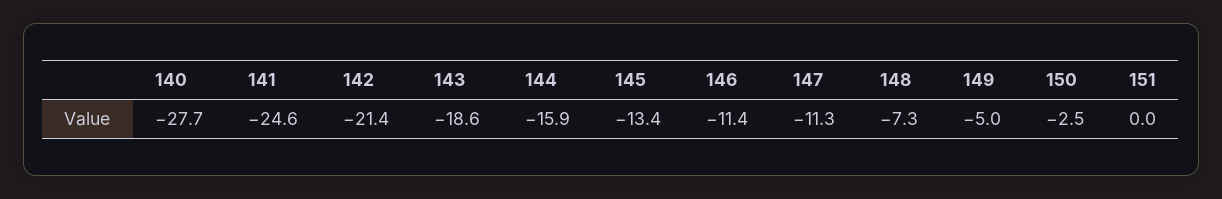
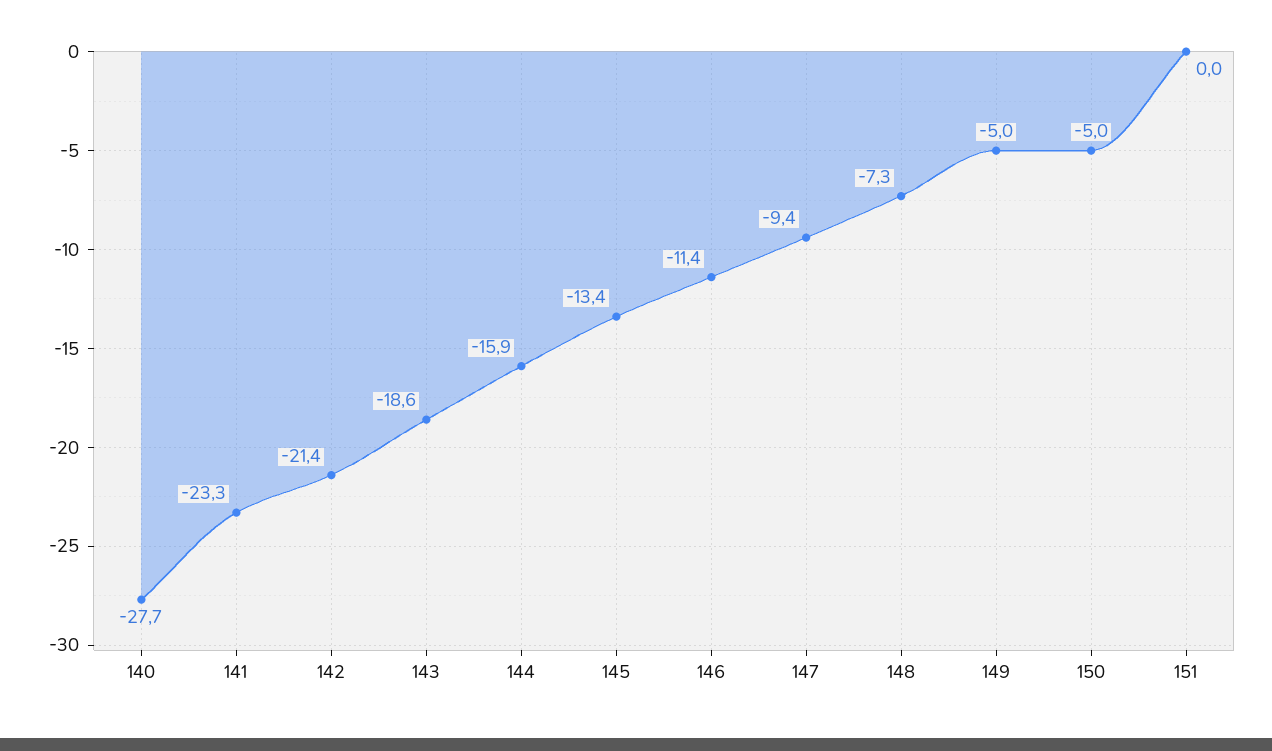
141: -24.6 -> -23.3
147: -11.3 -> -9.4
150: -2.5 -> -5

